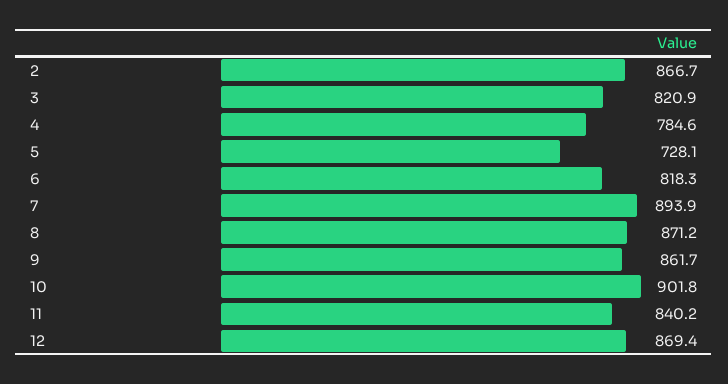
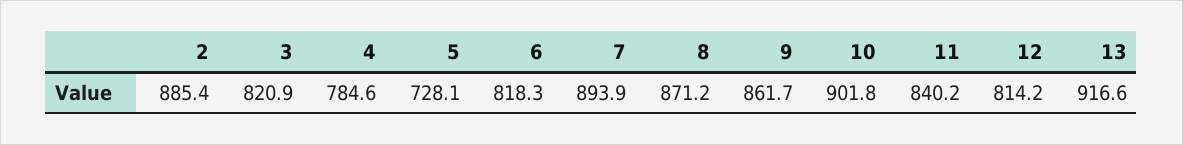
2: 866.7 -> 885.4
12: 869.4 -> 814.2
13: none -> 916.6

